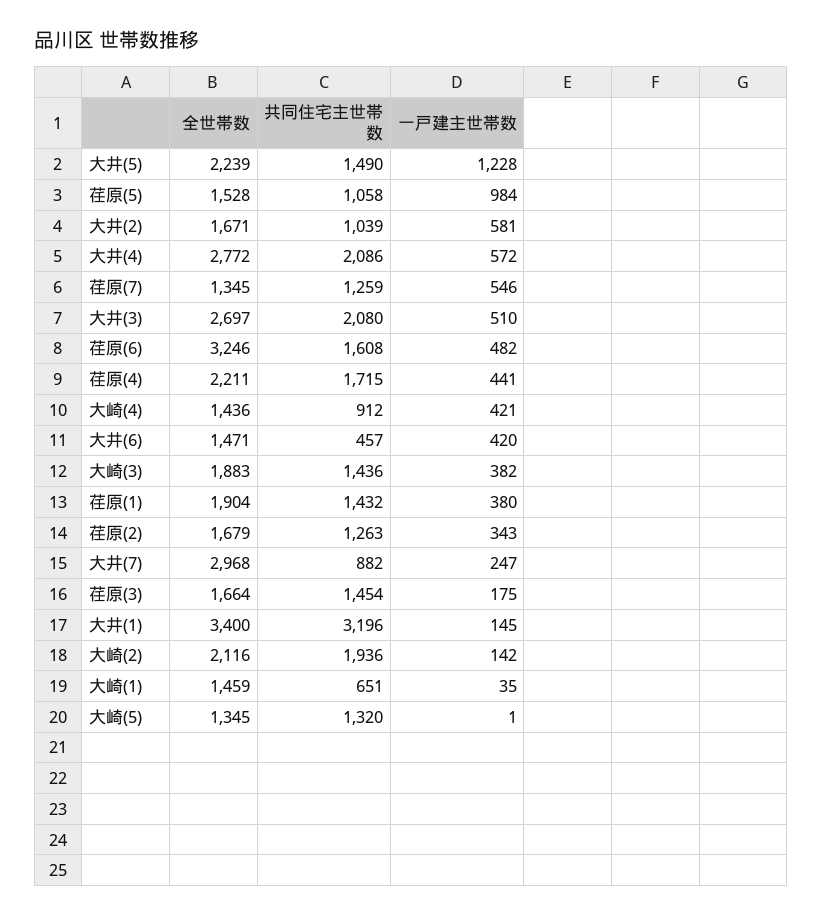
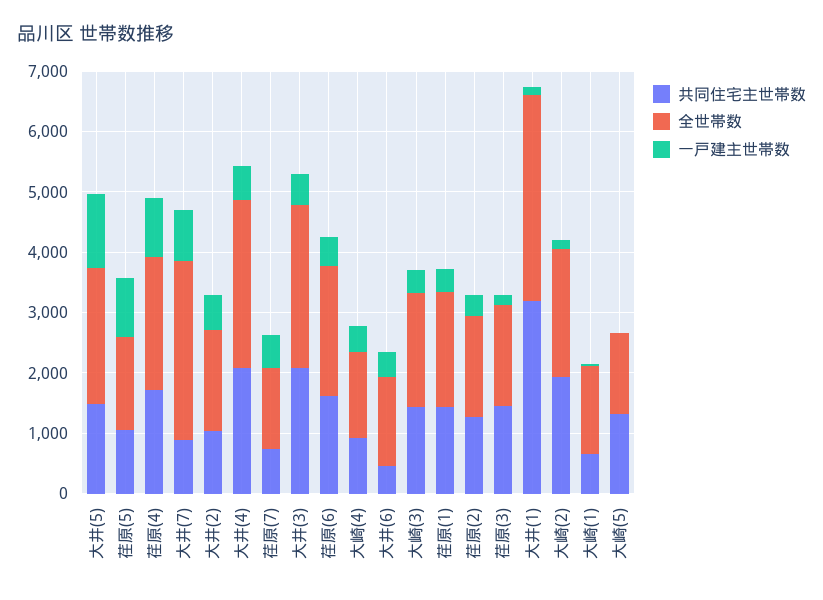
共同住宅主世帯数, 荏原(7): 1259 -> 800
全世帯数, 荏原(6): 3246 -> 2200
一戸建主世帯数, 荏原(4): 441 -> 1000
一戸建主世帯数, 大井(7): 247 -> 800

